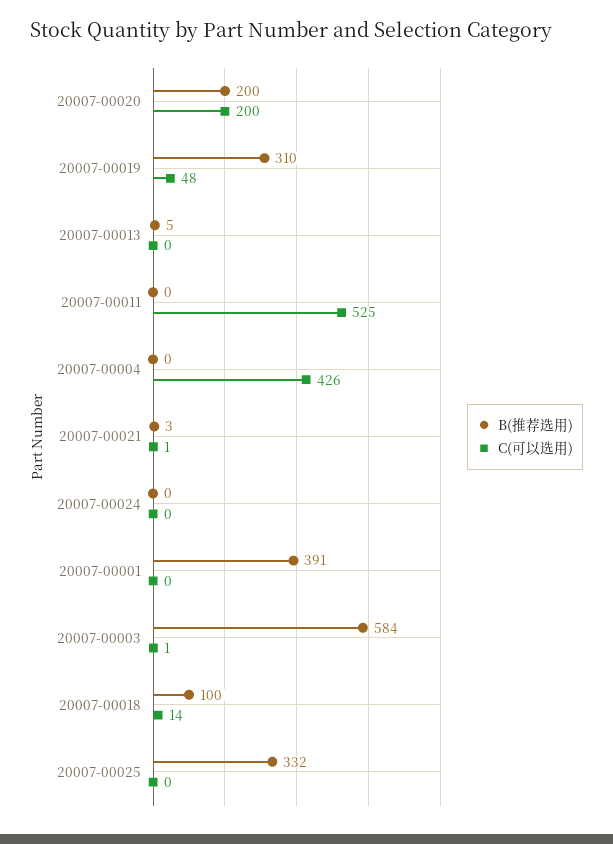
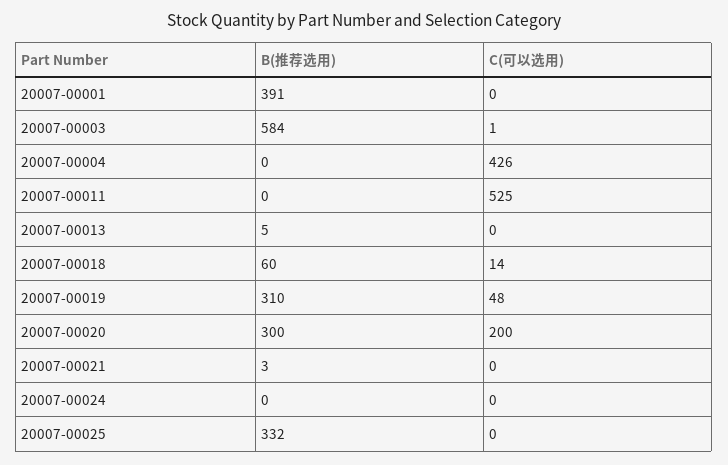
B(推荐选用), 20007-00020: 200 -> 300
C(可以选用), 20007-00021: 1 -> 0
B(推荐选用), 20007-00018: 100 -> 60

